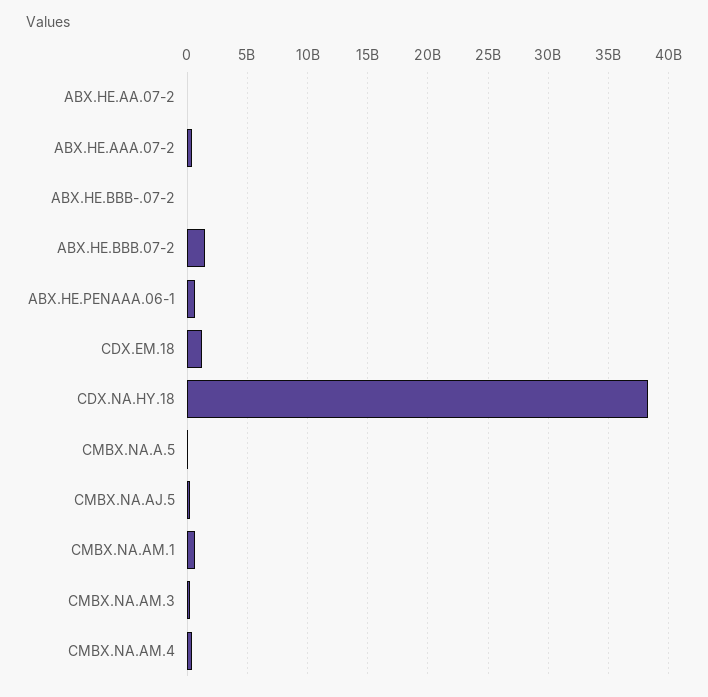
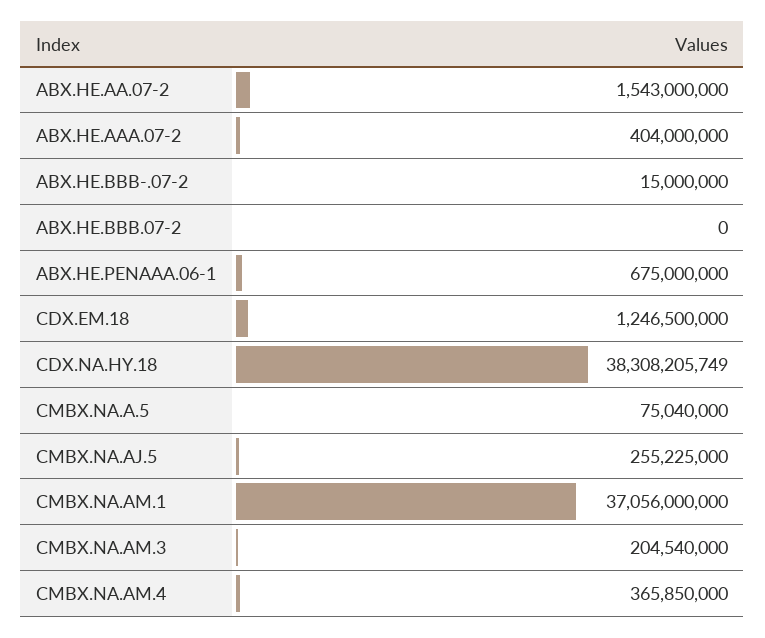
ABX.HE.AA.07-2: 0 -> 1543000000
ABX.HE.BBB.07-2: 1500000000 -> 0
CMBX.NA.AM.1: 500000000 -> 37056000000

